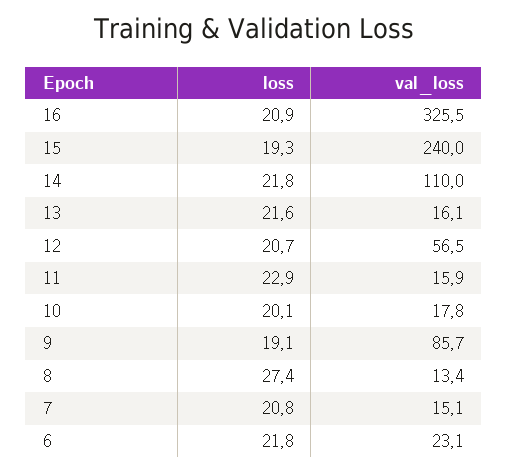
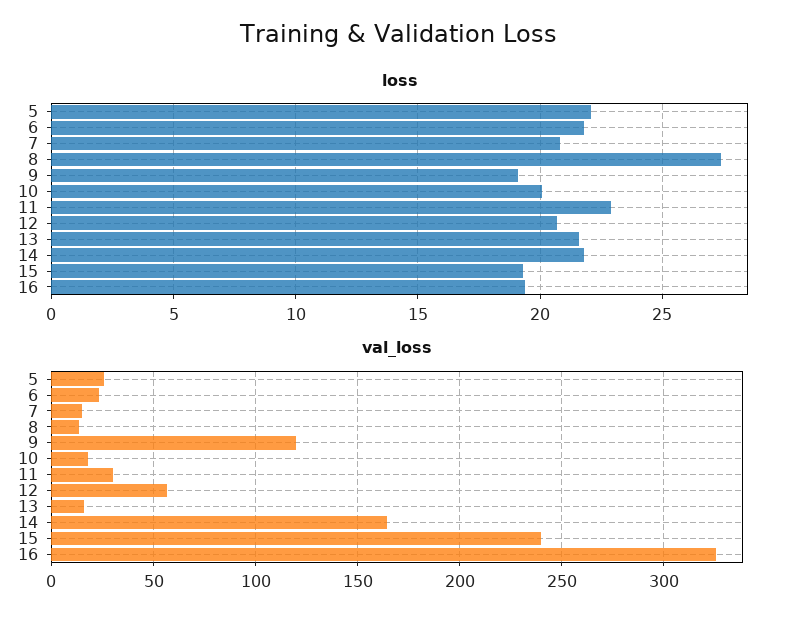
loss, 16: 20.9 -> 19.5
val_loss, 14: 110 -> 165
val_loss, 11: 15.9 -> 30
val_loss, 9: 85.7 -> 120
loss, 5: none -> 22
val_loss, 5: none -> 25

